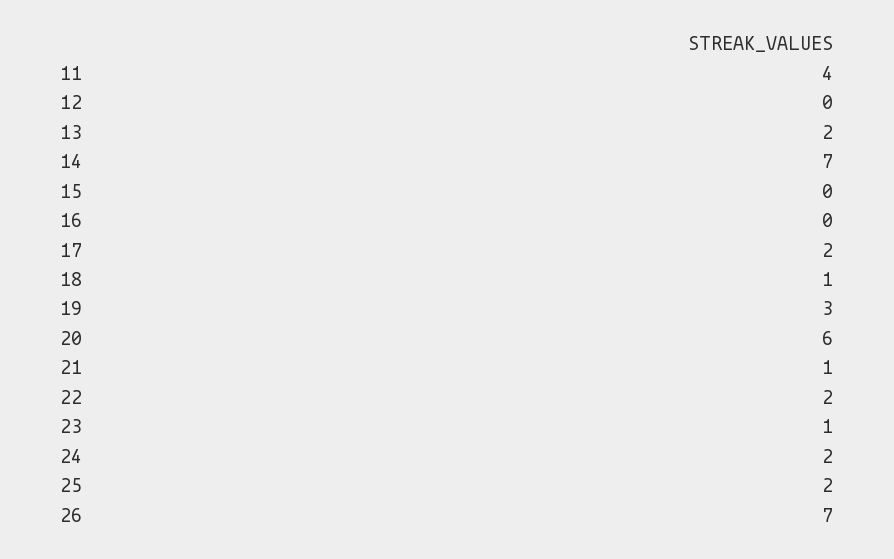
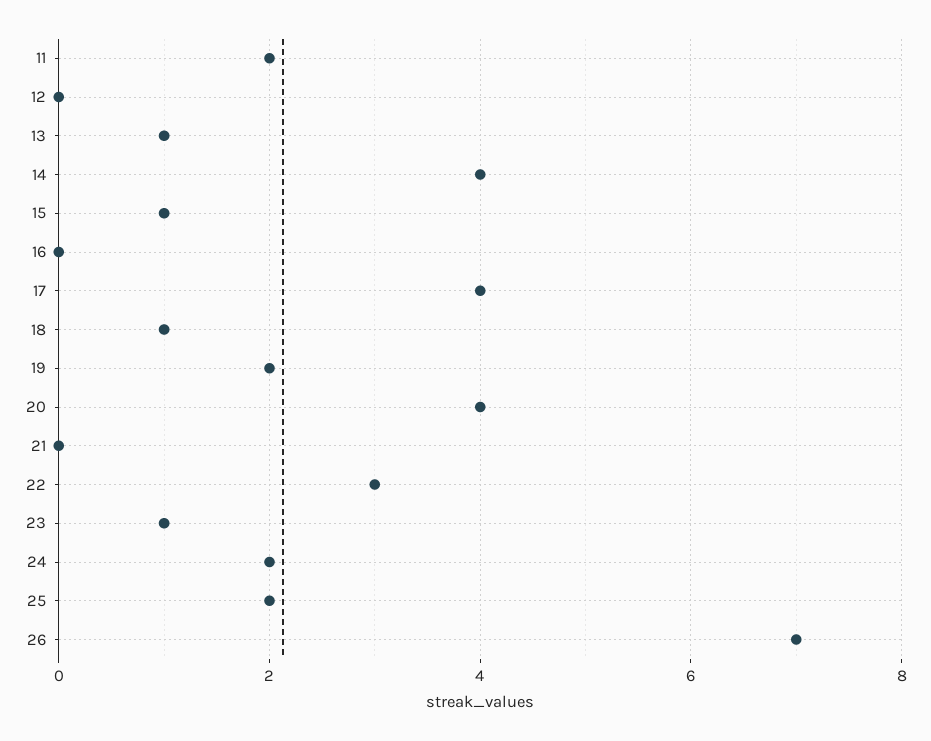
11: 4 -> 2
13: 2 -> 1
14: 7 -> 4
15: 0 -> 1
17: 2 -> 4
19: 3 -> 2
20: 6 -> 4
21: 1 -> 0
22: 2 -> 3

